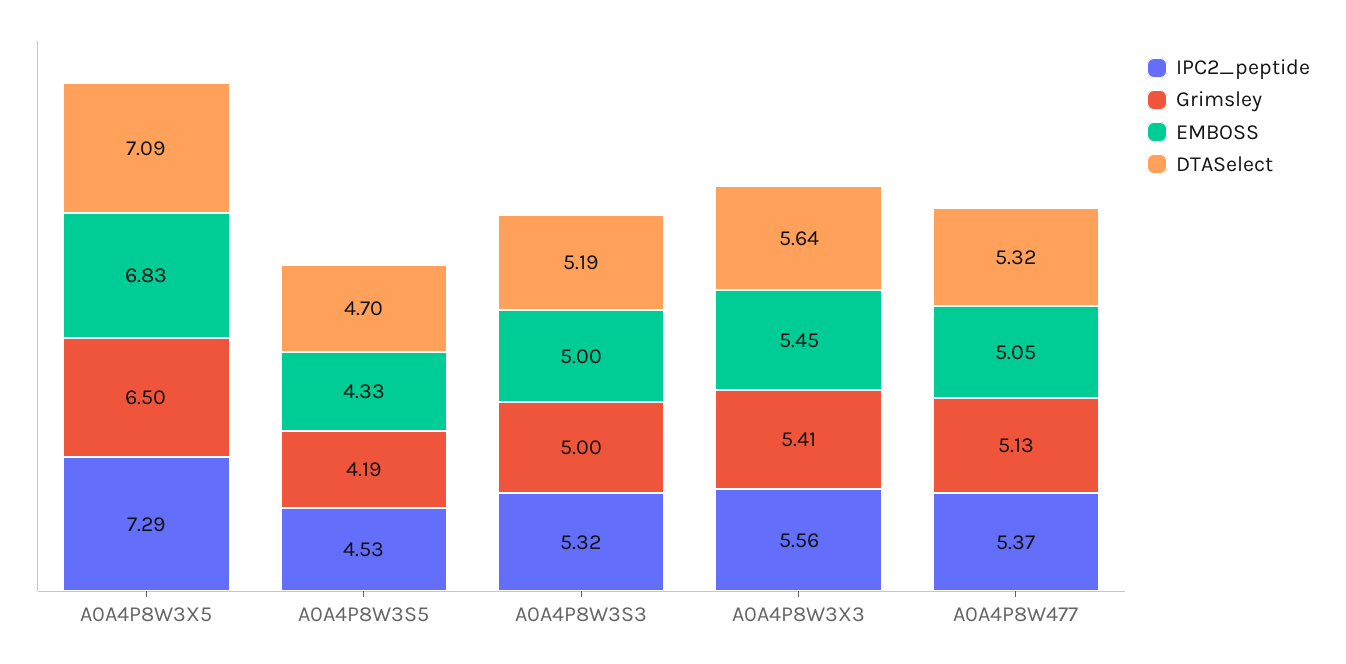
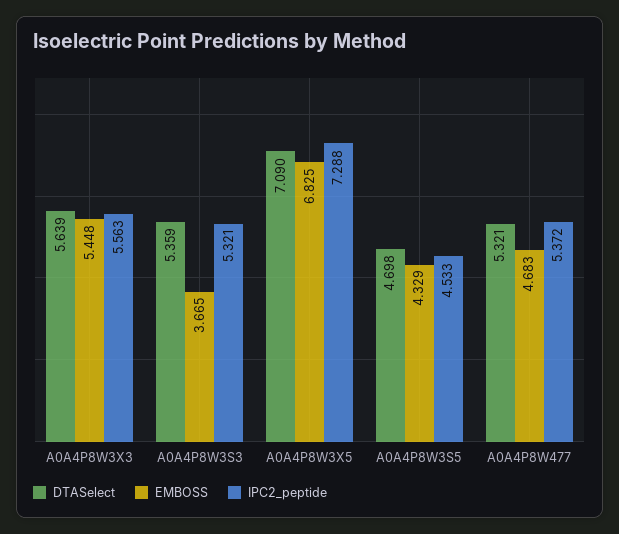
Grimsley, A0A4P8W3X5: 6.5 -> none
Grimsley, A0A4P8W3S5: 4.19 -> none
Grimsley, A0A4P8W3S3: 5 -> none
EMBOSS, A0A4P8W3S3: 5 -> 3.665
DTASelect, A0A4P8W3S3: 5.19 -> 5.359
Grimsley, A0A4P8W3X3: 5.41 -> none
Grimsley, A0A4P8W477: 5.13 -> none
EMBOSS, A0A4P8W477: 5.05 -> 4.683

